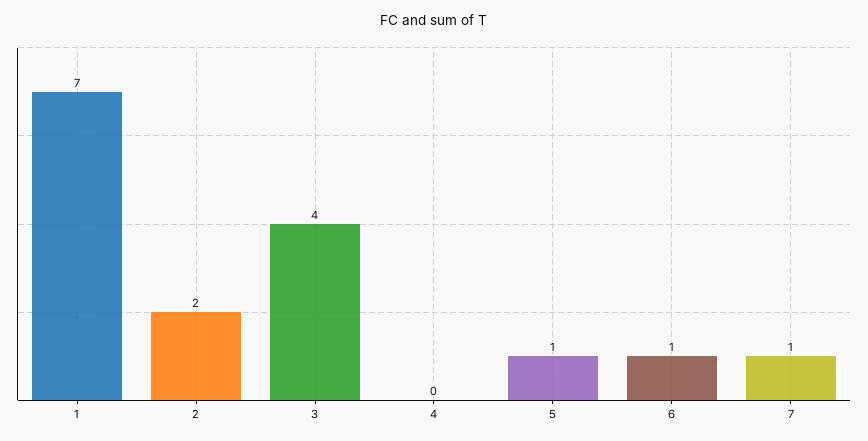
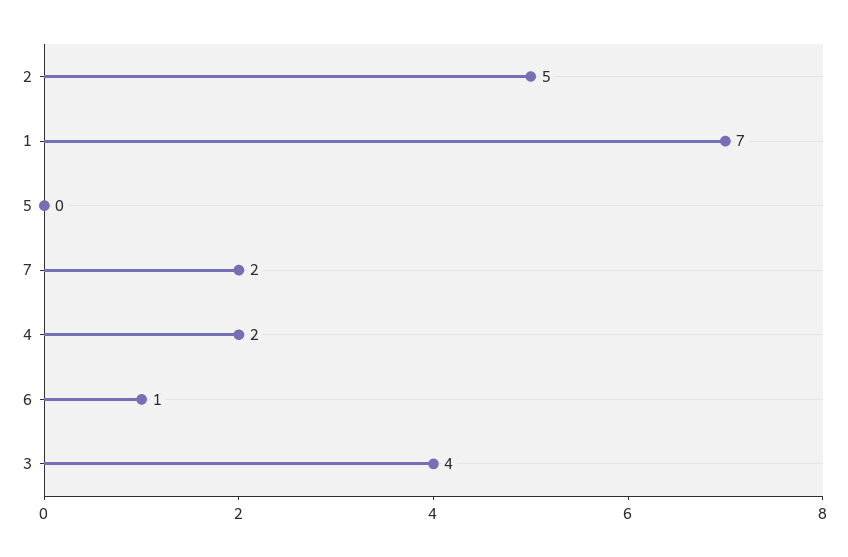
2: 2 -> 5
4: 0 -> 2
5: 1 -> 0
7: 1 -> 2

